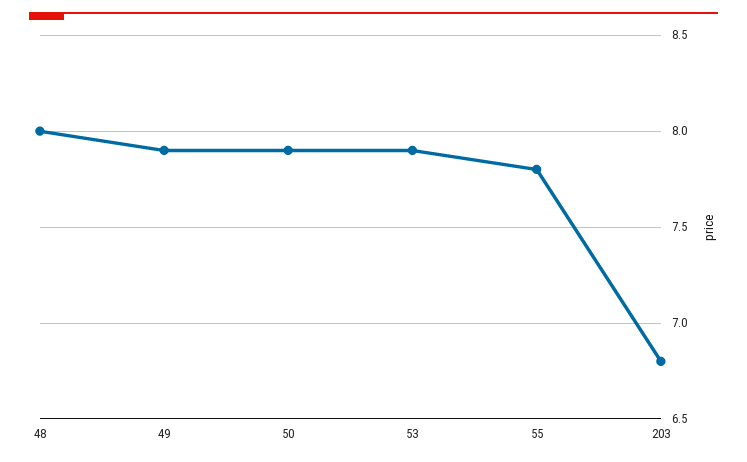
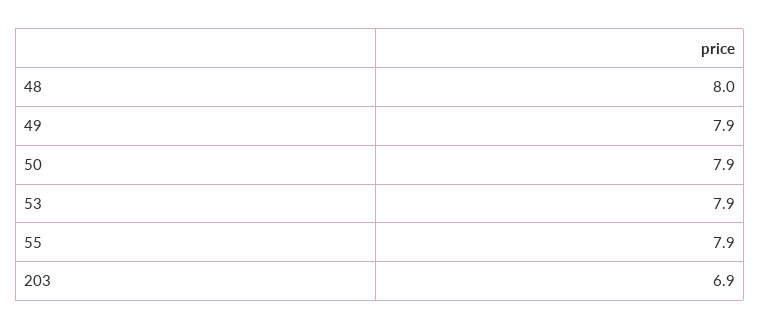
55: 7.8 -> 7.9
203: 6.8 -> 6.9

